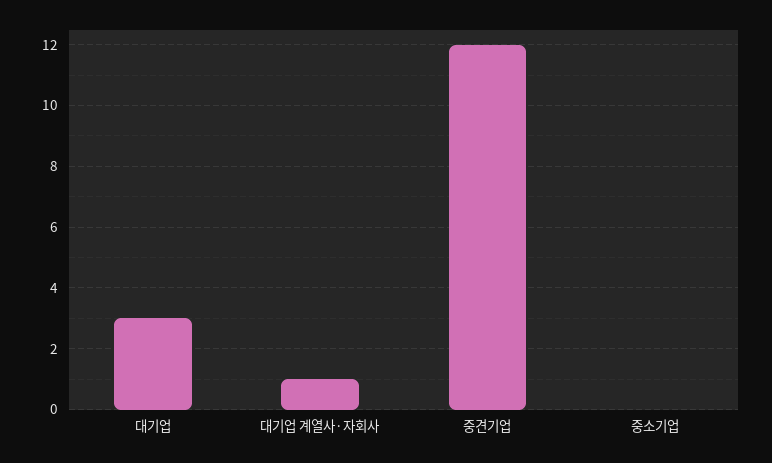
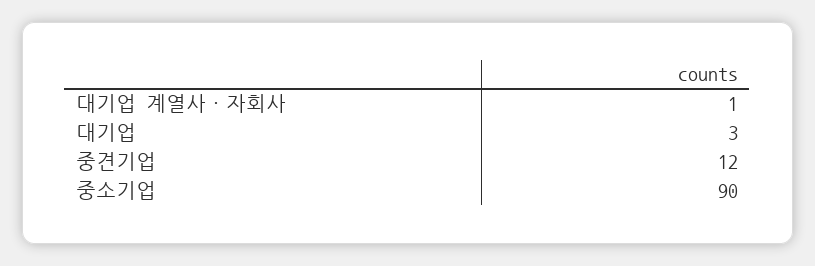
중소기업: 0 -> 90

